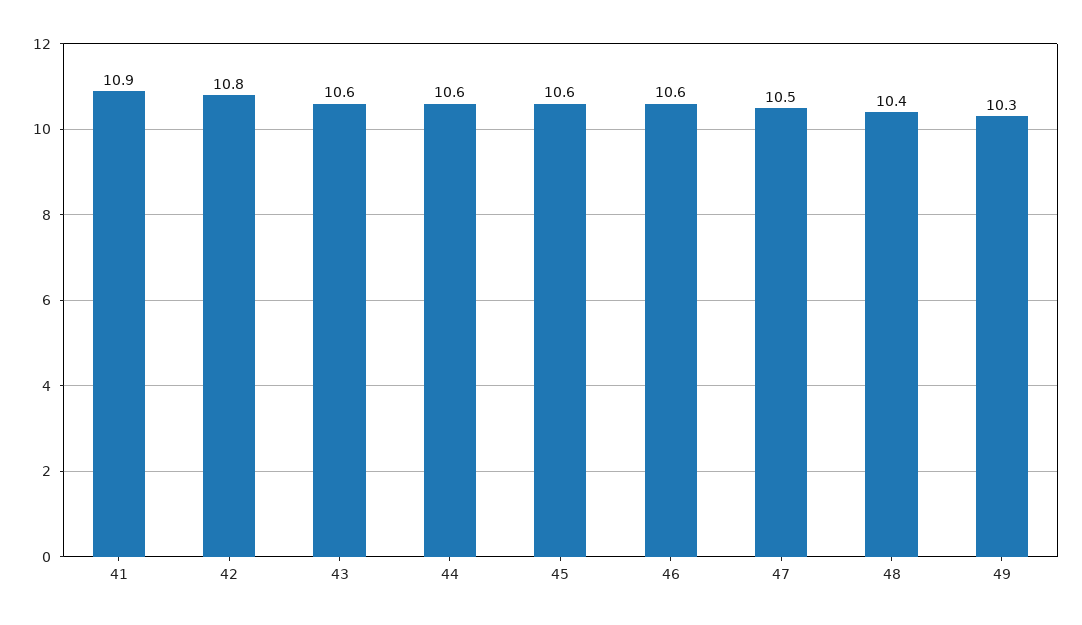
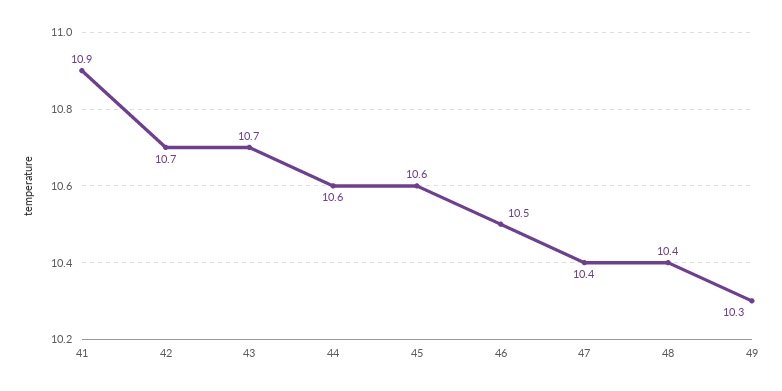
42: 10.8 -> 10.7
43: 10.6 -> 10.7
46: 10.6 -> 10.5
47: 10.5 -> 10.4

